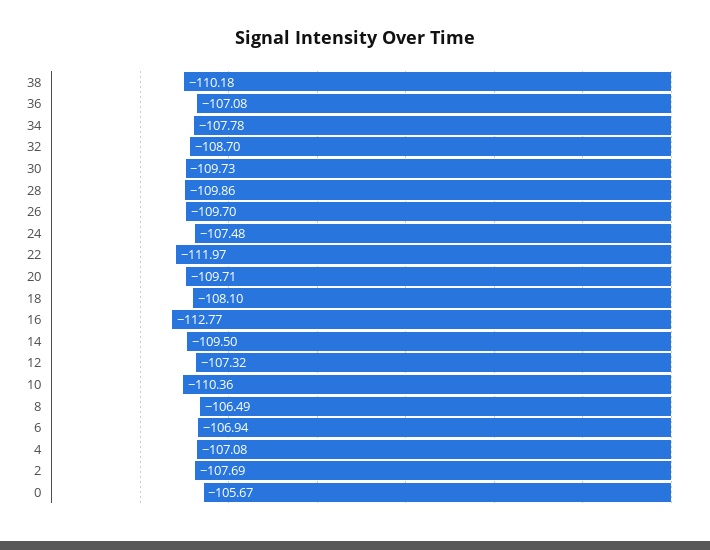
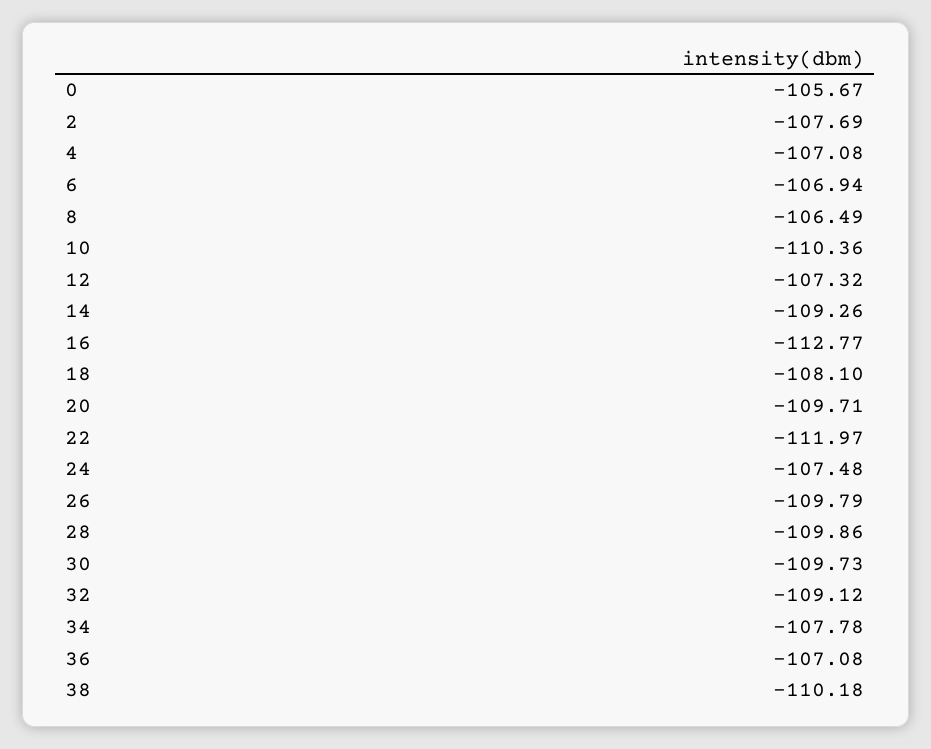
32: -108.7 -> -109.12
26: -109.7 -> -109.79
14: -109.5 -> -109.26

